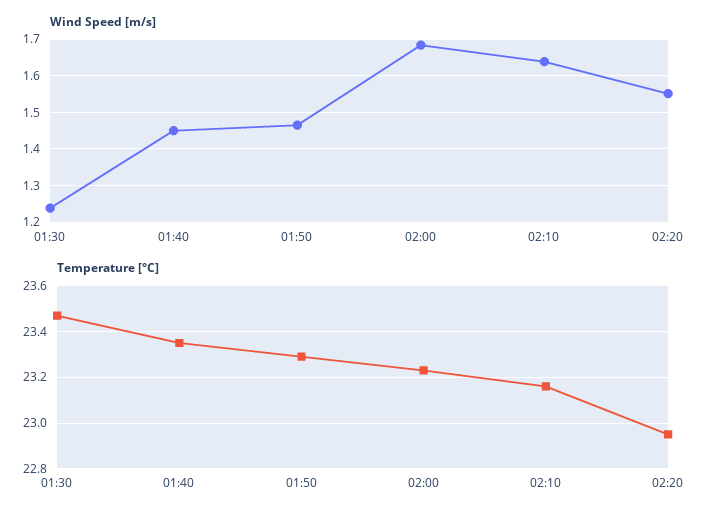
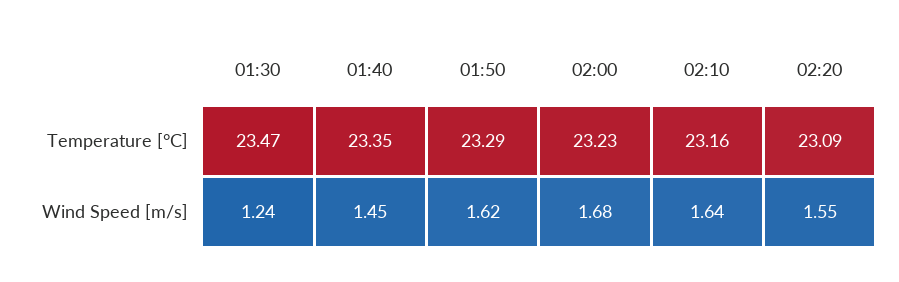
Wind Speed [m/s], 01:50: 1.46 -> 1.62
Temperature [°C], 02:20: 22.95 -> 23.09

